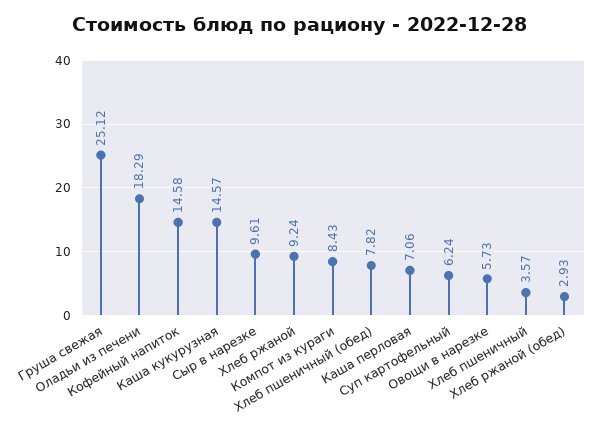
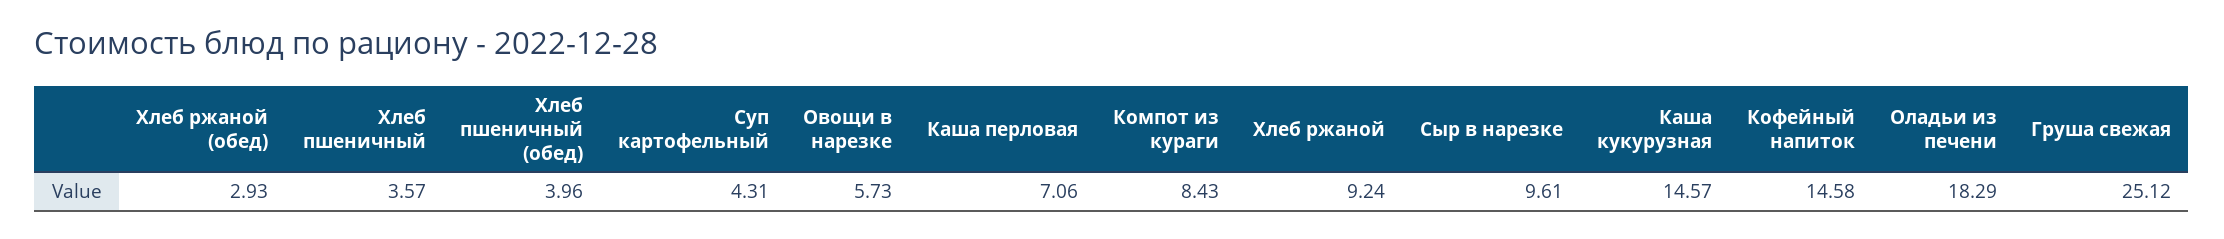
Хлеб пшеничный (обед): 7.82 -> 3.96
Суп картофельный: 6.24 -> 4.31

